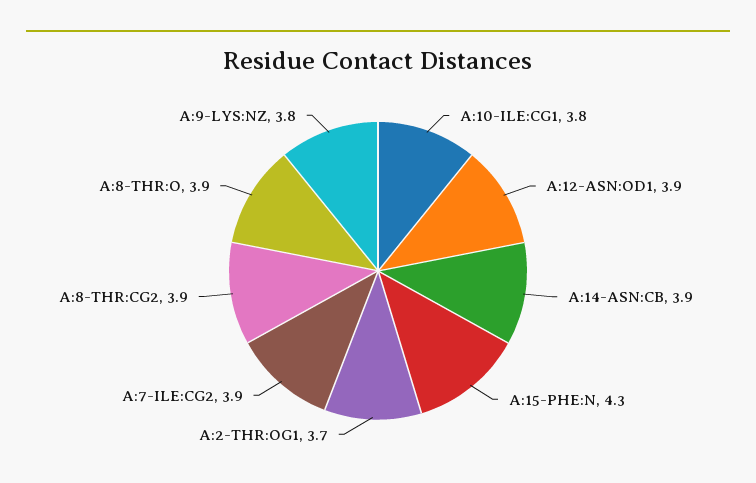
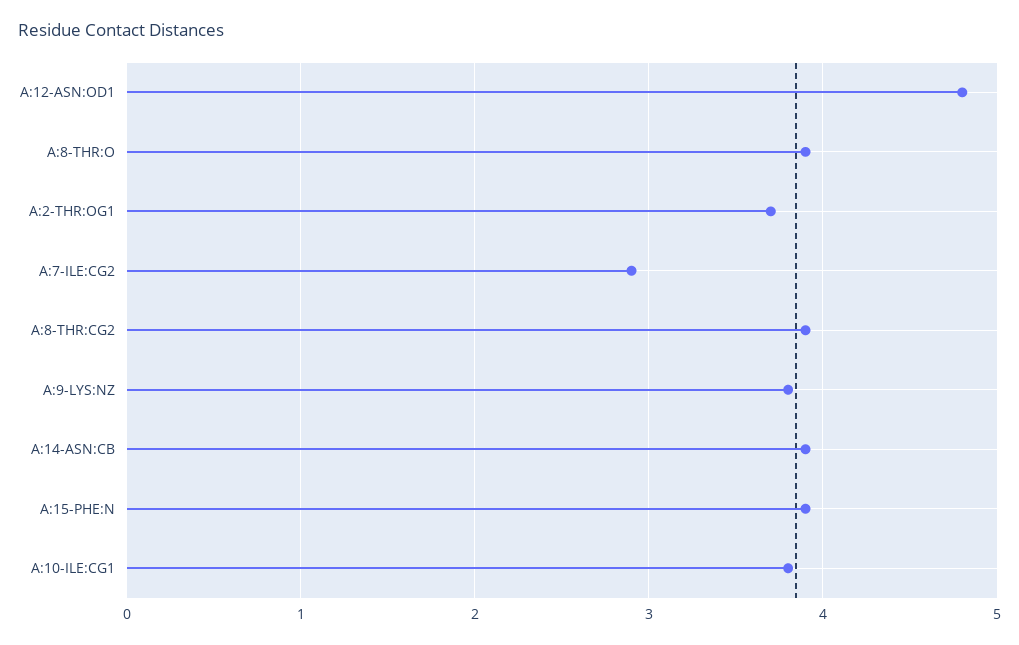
A:12-ASN:OD1: 3.9 -> 4.8
A:15-PHE:N: 4.3 -> 3.9
A:7-ILE:CG2: 3.9 -> 2.9

